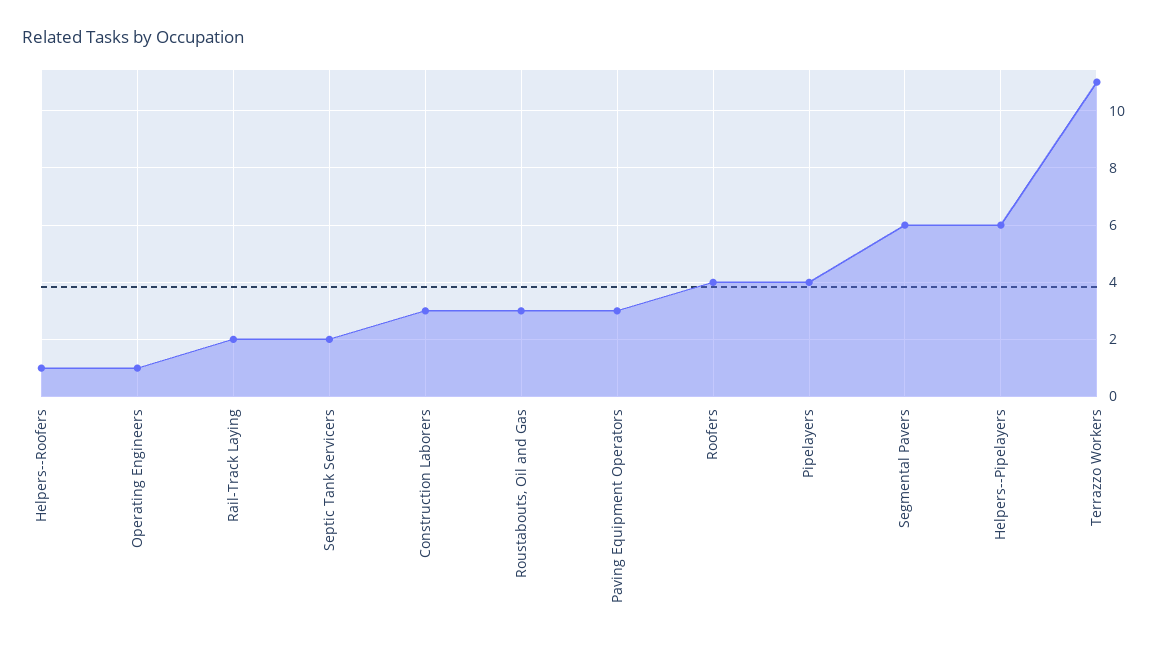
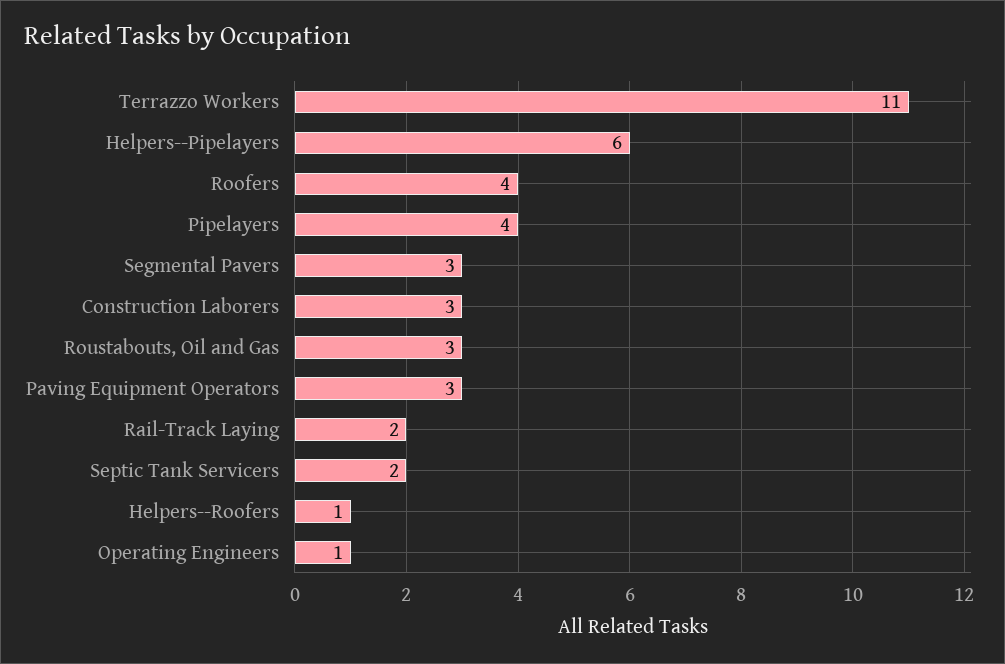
Segmental Pavers: 6 -> 3

